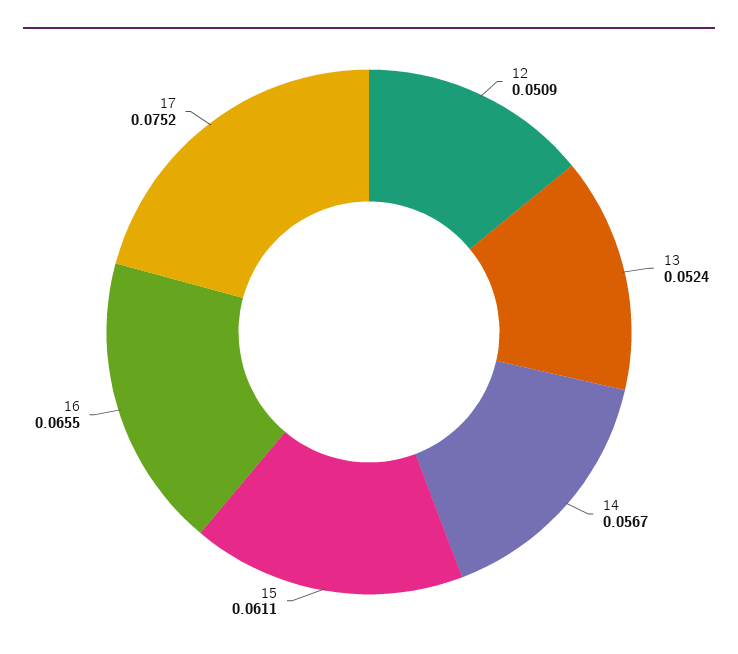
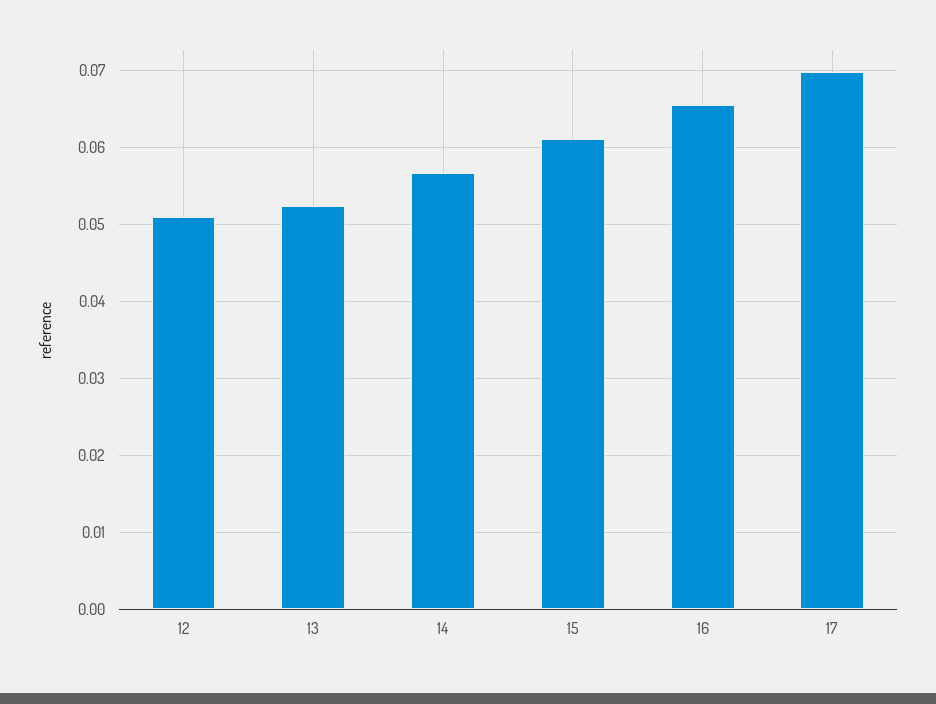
17: 0.0752 -> 0.07

